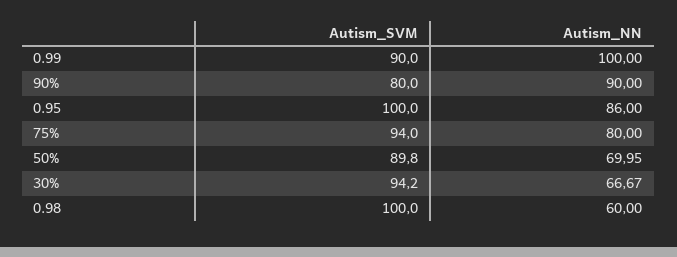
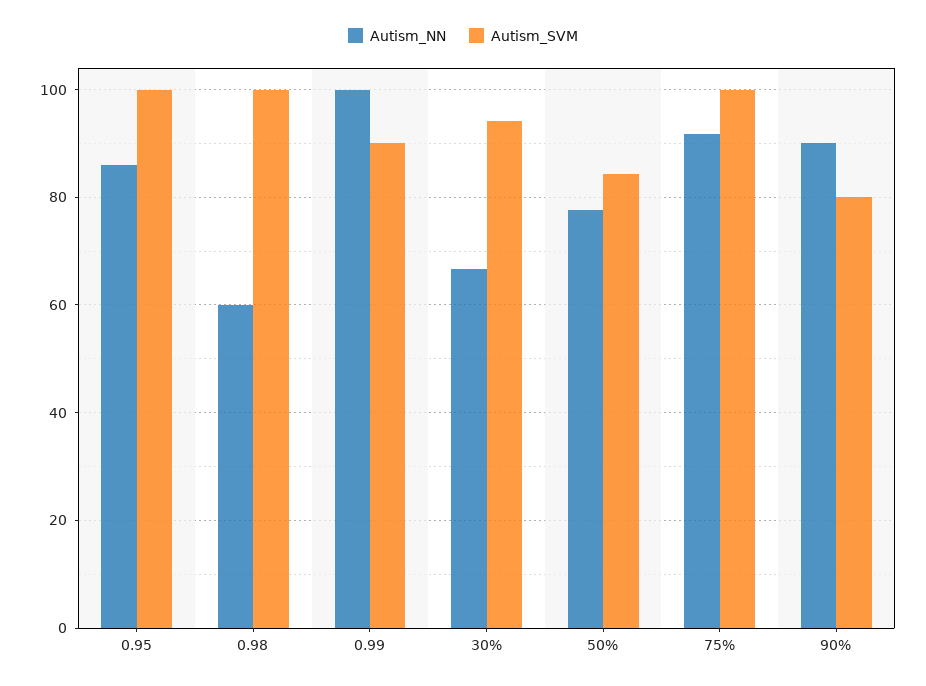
Autism_SVM, 75%: 94 -> 100
Autism_NN, 75%: 80 -> 92
Autism_SVM, 50%: 89.8 -> 84
Autism_NN, 50%: 69.95 -> 78

